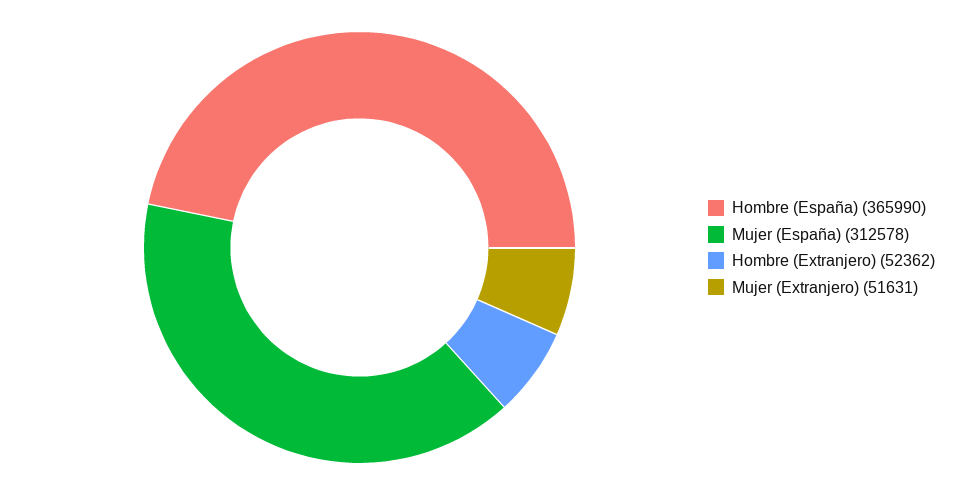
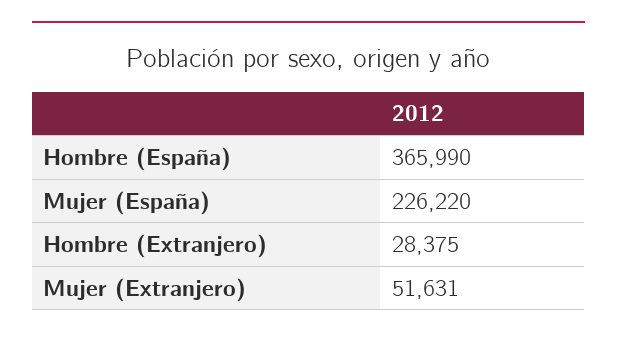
Mujer (España): 312578 -> 226220
Hombre (Extranjero): 52362 -> 28375

